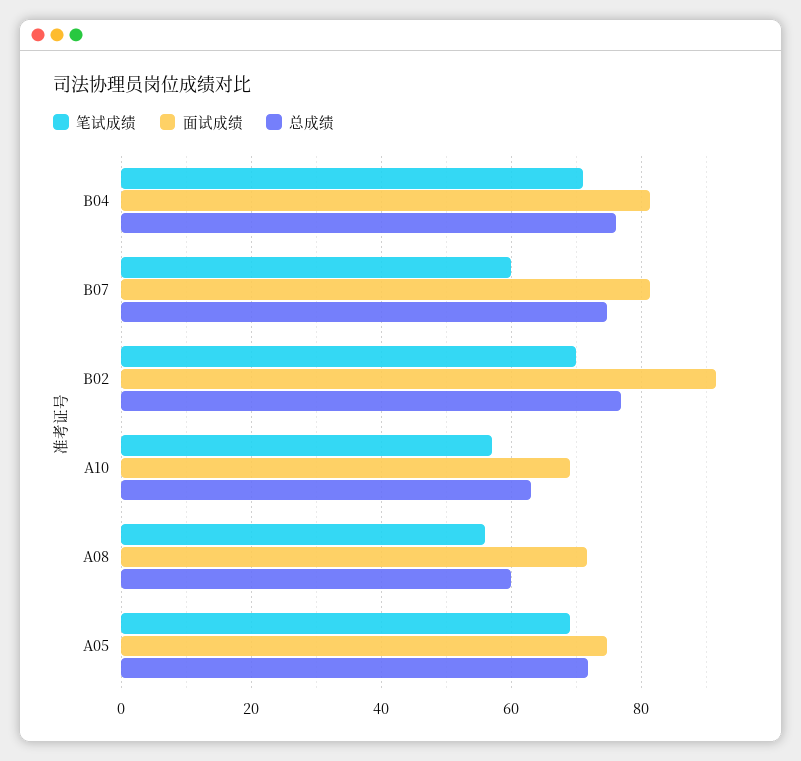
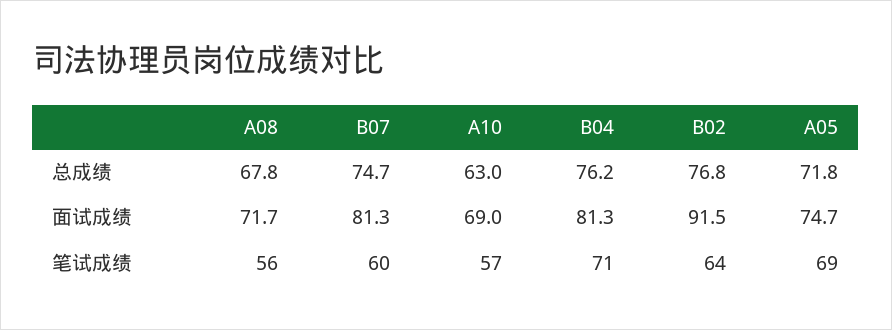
笔试成绩, B02: 70 -> 64
总成绩, A08: 60 -> 67.8

